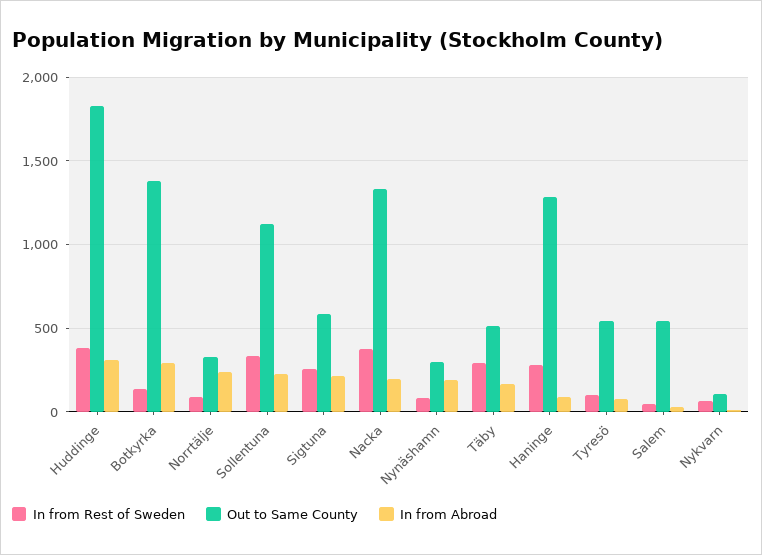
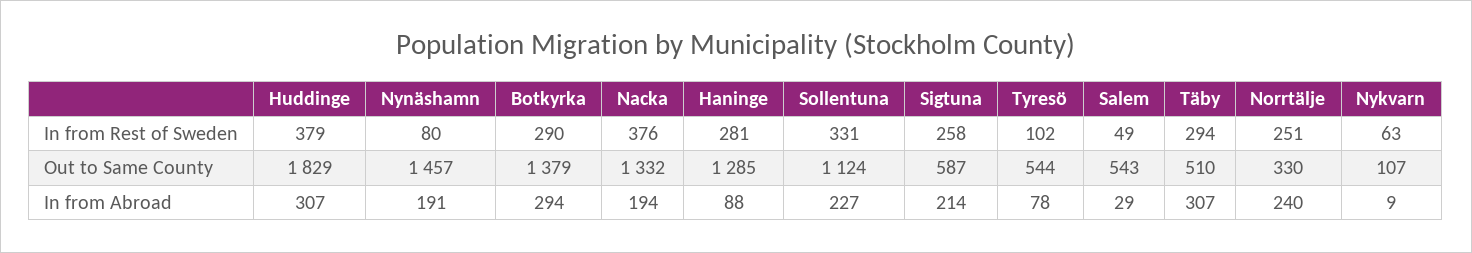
In from Rest of Sweden, Botkyrka: 150 -> 290
In from Rest of Sweden, Norrtälje: 100 -> 251
Out to Same County, Nynäshamn: 300 -> 1457
In from Abroad, Täby: 150 -> 307

